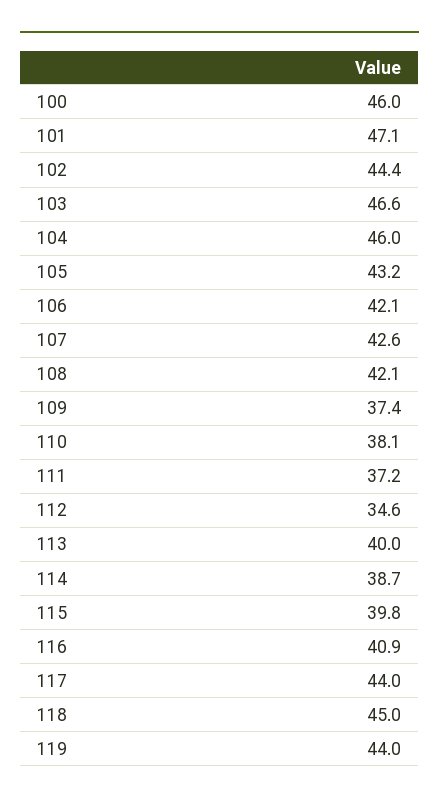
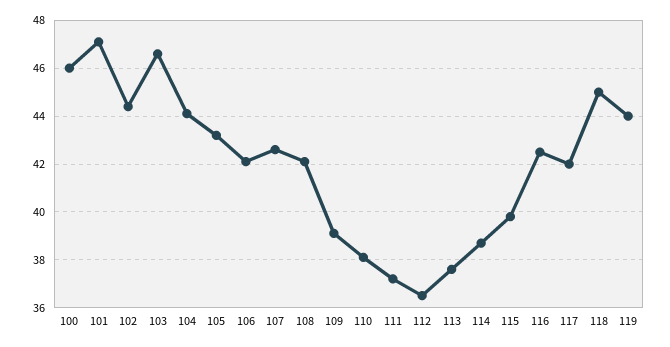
104: 46 -> 44
109: 37.4 -> 39
112: 34.6 -> 36.5
113: 40 -> 37.5
116: 40.9 -> 42.5
117: 44 -> 42

